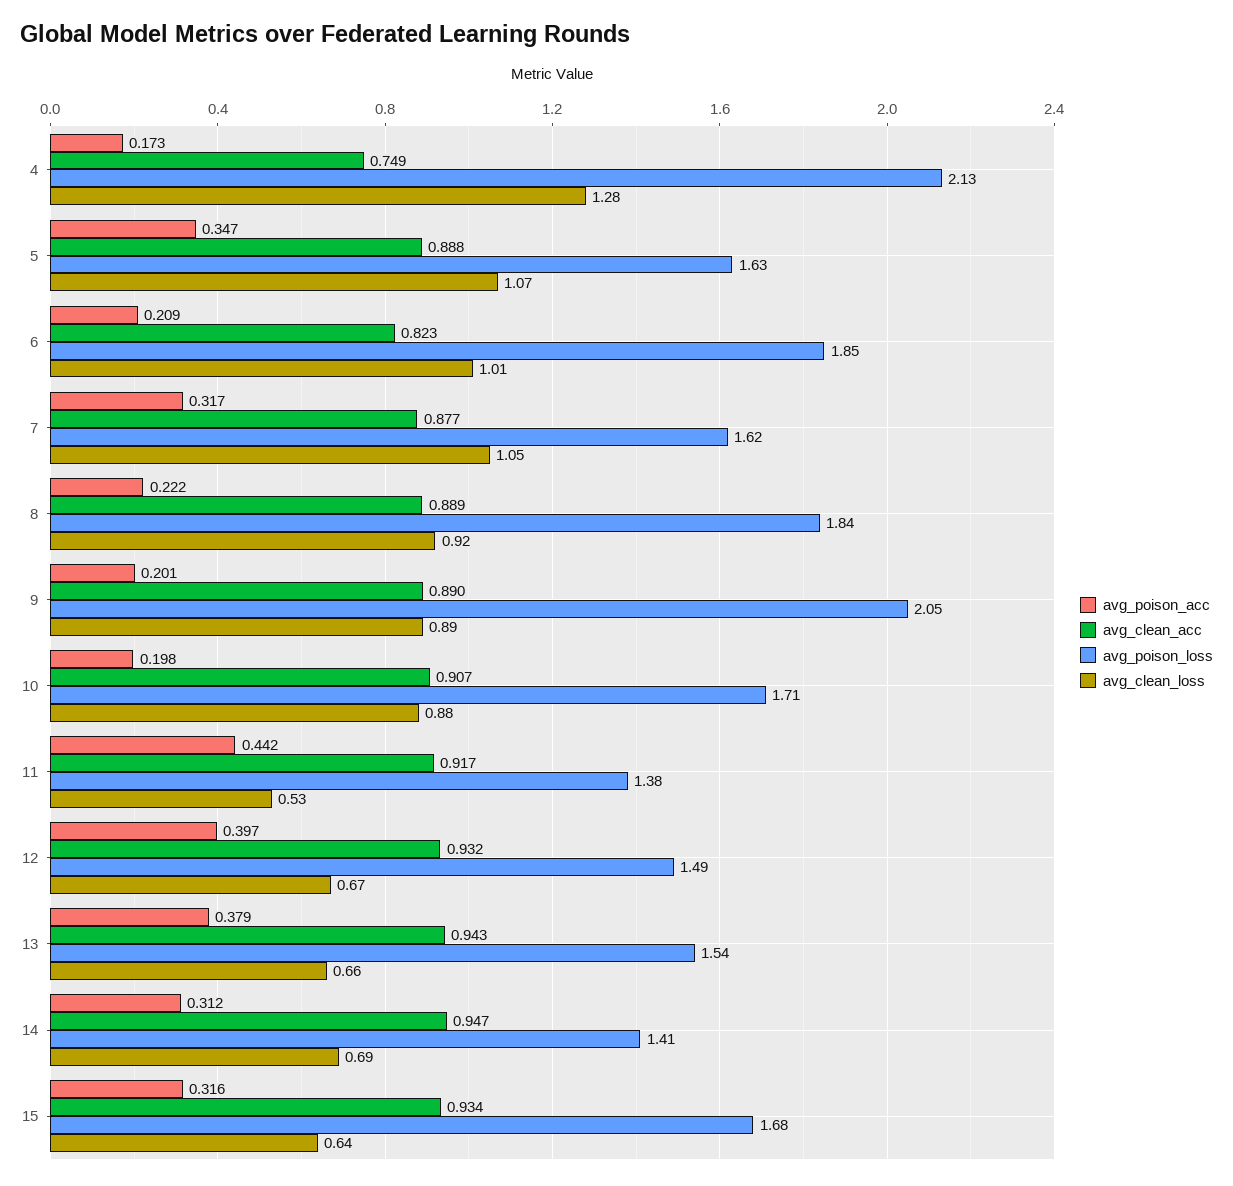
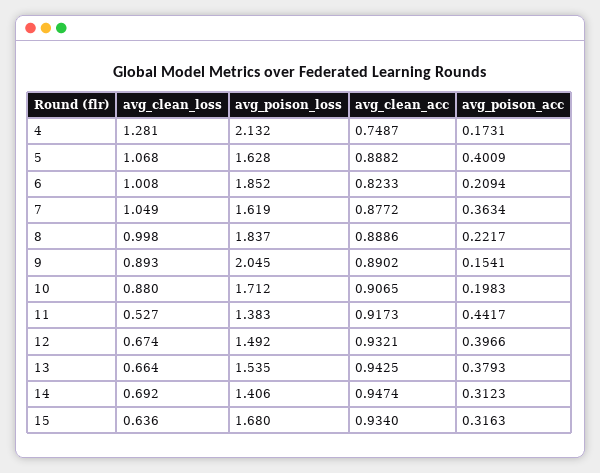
avg_poison_acc, 5: 0.347 -> 0.4009
avg_poison_acc, 7: 0.317 -> 0.3634
avg_clean_loss, 8: 0.92 -> 0.998
avg_poison_acc, 9: 0.201 -> 0.1541

